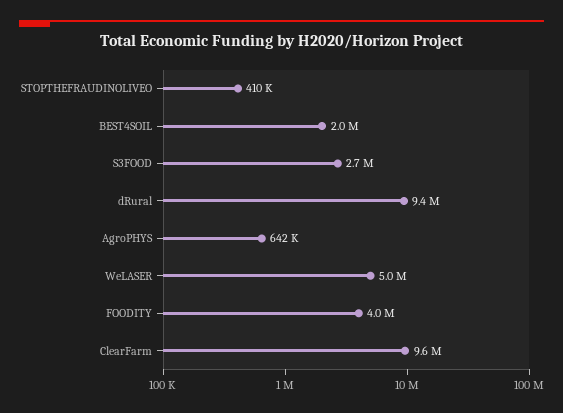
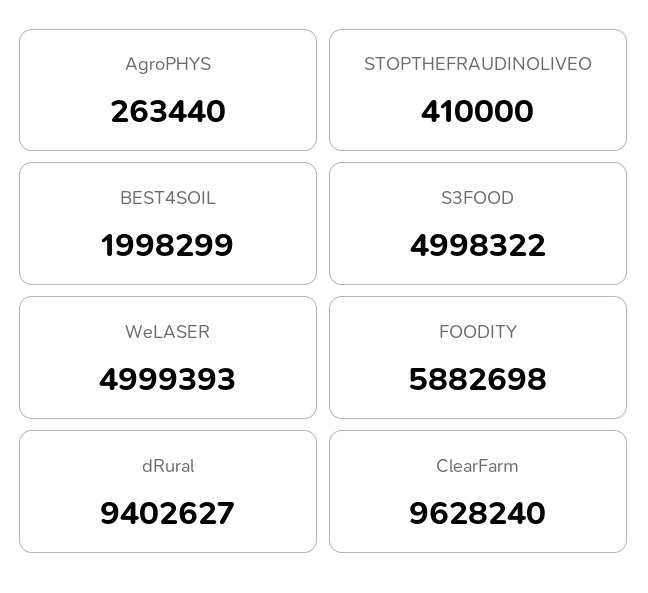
S3FOOD: 2700000 -> 4998322
AgroPHYS: 642000 -> 263440
FOODITY: 4000000 -> 5882698

